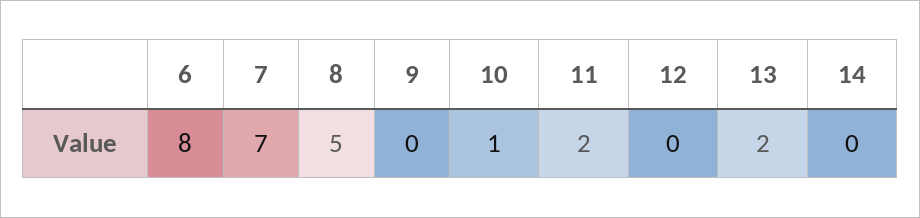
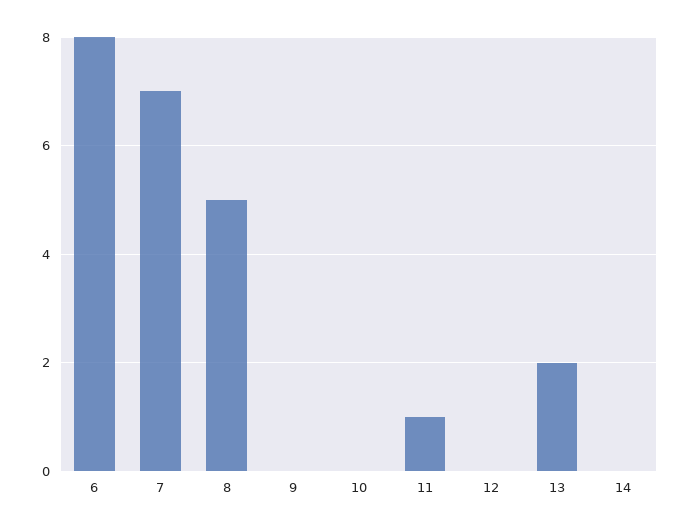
10: 1 -> 0
11: 2 -> 1

